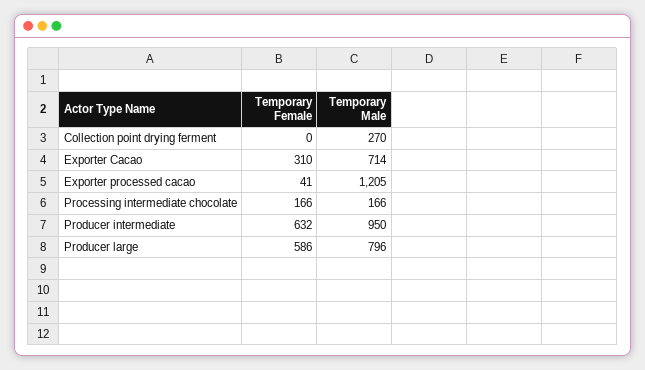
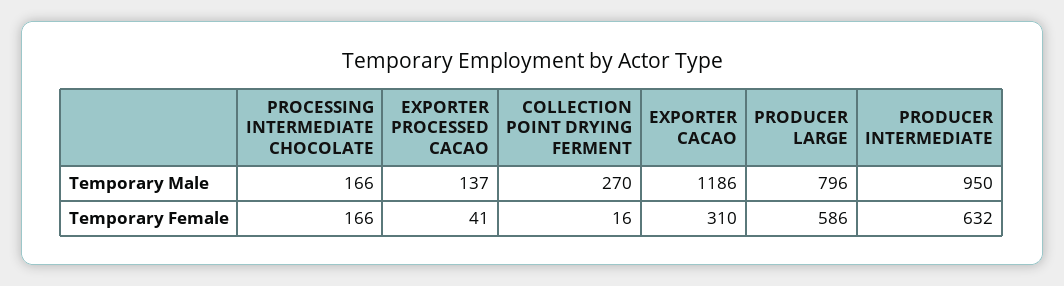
Temporary Female, Collection point drying ferment: 0 -> 16
Temporary Male, Exporter Cacao: 714 -> 1186
Temporary Male, Exporter processed cacao: 1205 -> 137

